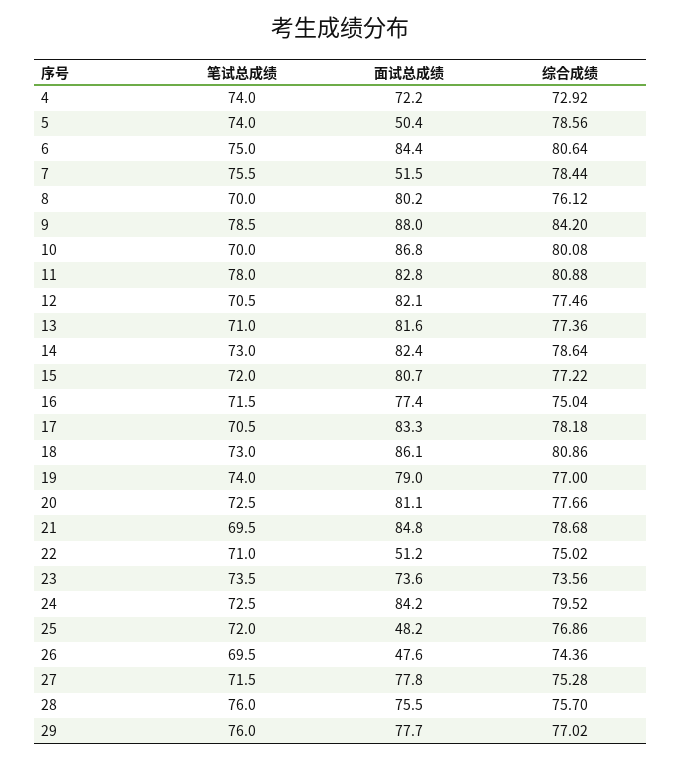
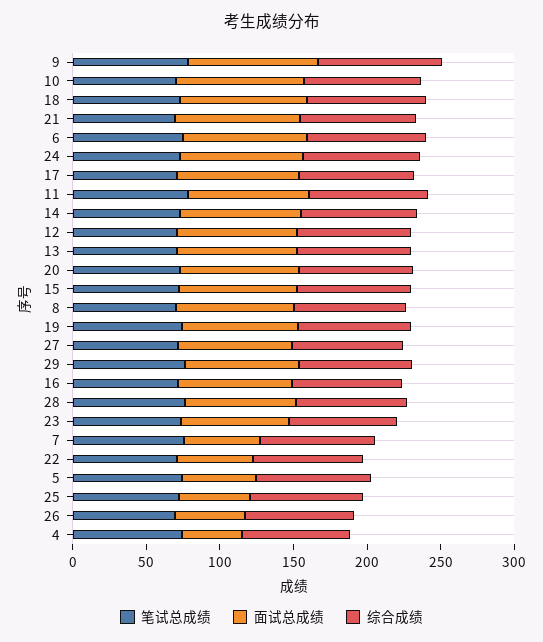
面试总成绩, 4: 72.2 -> 40

